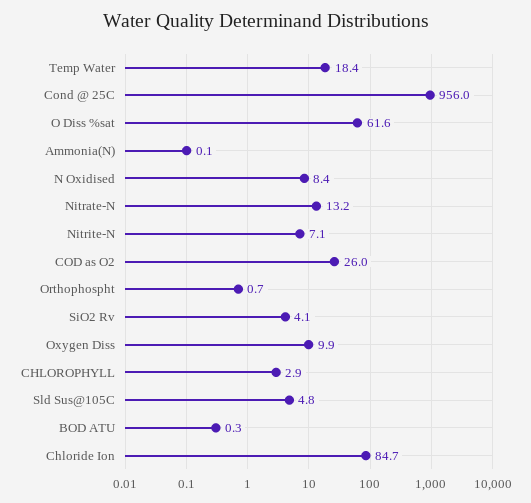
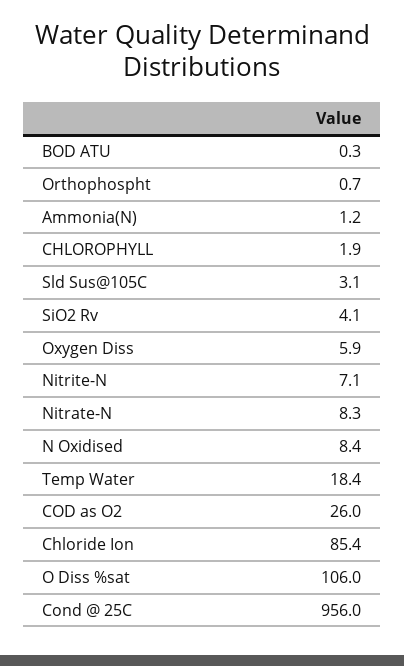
O Diss %sat: 61.6 -> 106
Ammonia(N): 0.1 -> 1.2
Nitrate-N: 13.2 -> 8.3
Oxygen Diss: 9.9 -> 5.9
CHLOROPHYLL: 2.9 -> 1.9
Sld Sus@105C: 4.8 -> 3.1
Chloride Ion: 84.7 -> 85.4

